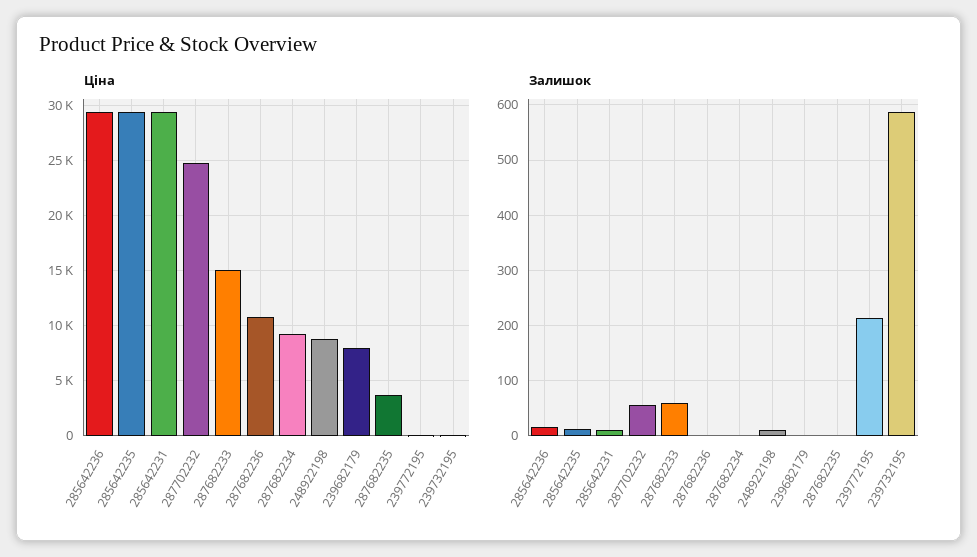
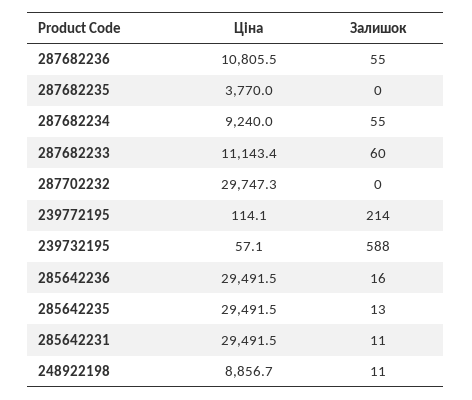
Ціна, 287702232: 25000 -> 29747.3
Ціна, 287682233: 15000 -> 11143.4
Ціна, 239682179: 8000 -> none
Залишок, 287702232: 60 -> 0
Залишок, 287682236: 0 -> 55
Залишок, 287682234: 0 -> 55
Залишок, 239682179: 0 -> none

